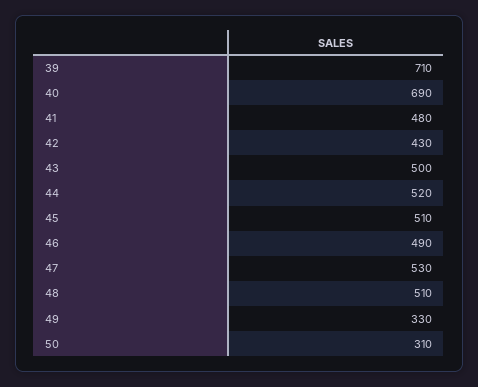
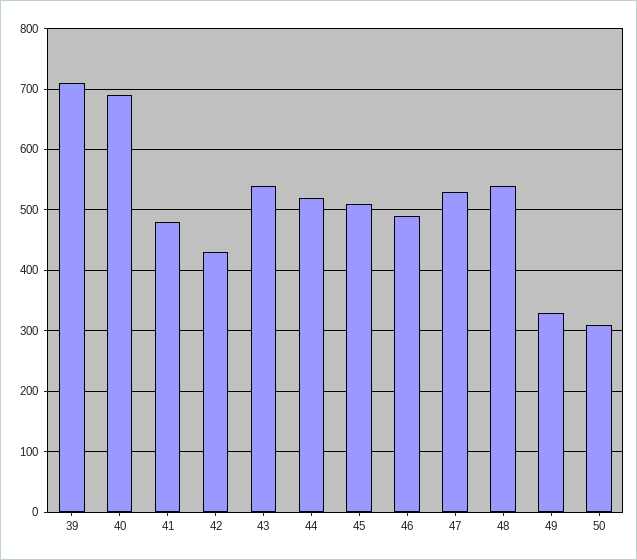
43: 500 -> 540
48: 510 -> 540

